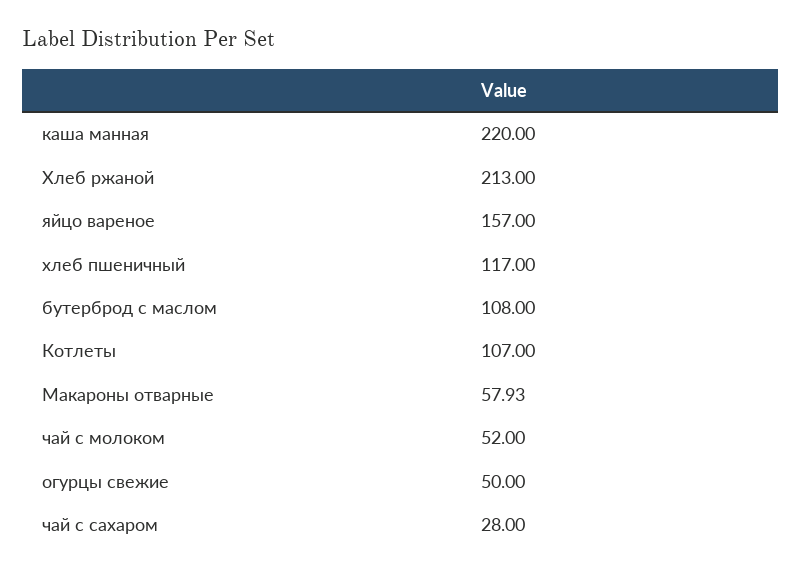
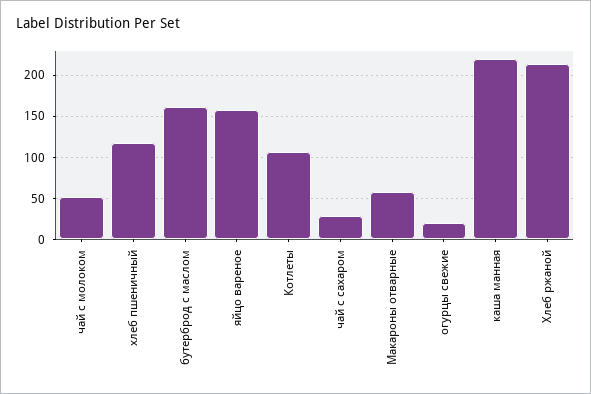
бутерброд с маслом: 108 -> 160
огурцы свежие: 50 -> 20

